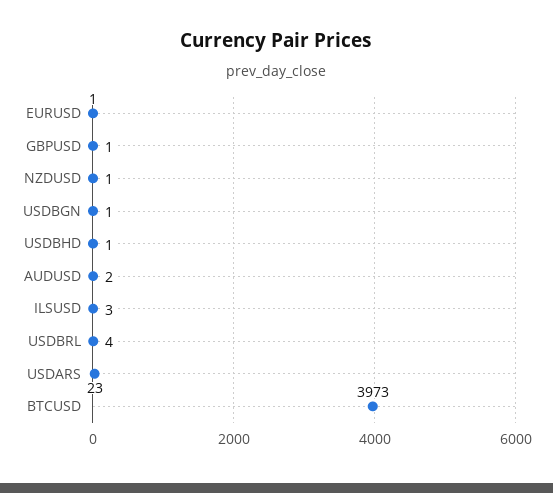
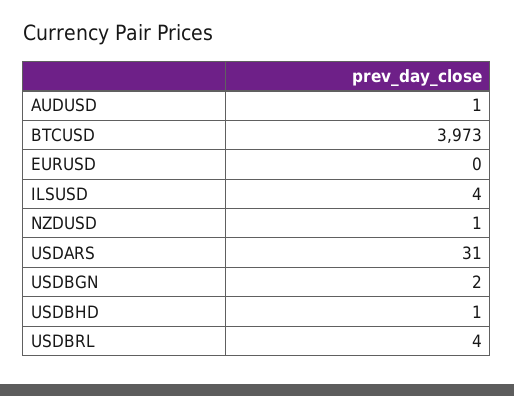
EURUSD: 1 -> 0
GBPUSD: 1 -> none
USDBGN: 1 -> 2
AUDUSD: 2 -> 1
ILSUSD: 3 -> 4
USDARS: 23 -> 31

